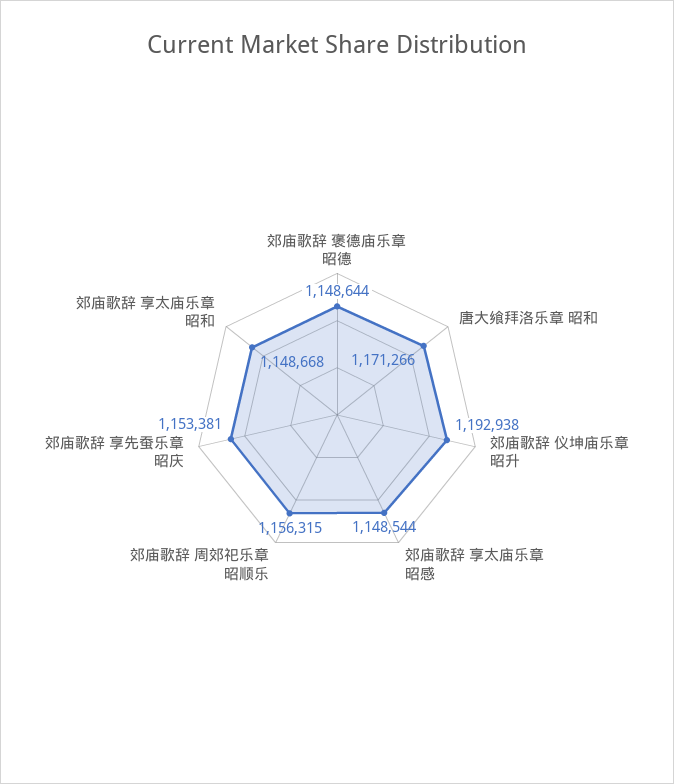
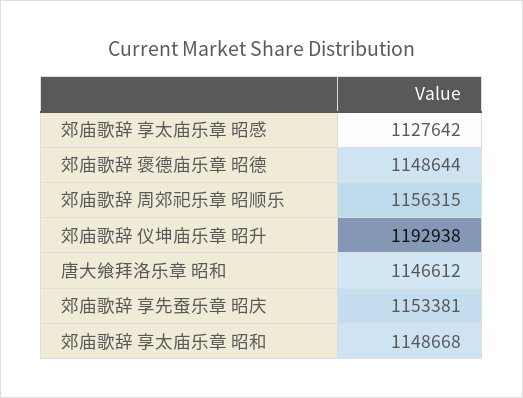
唐大飨拜洛乐章 昭和: 1171266 -> 1146612
郊庙歌辞 享太庙乐章 昭感: 1148544 -> 1127642

